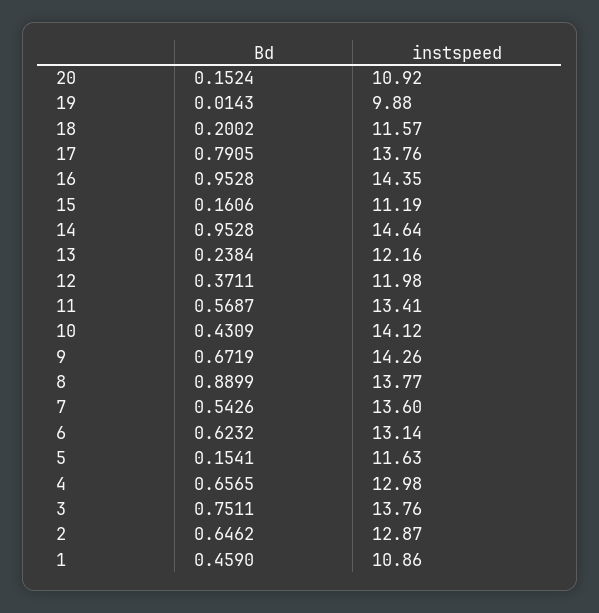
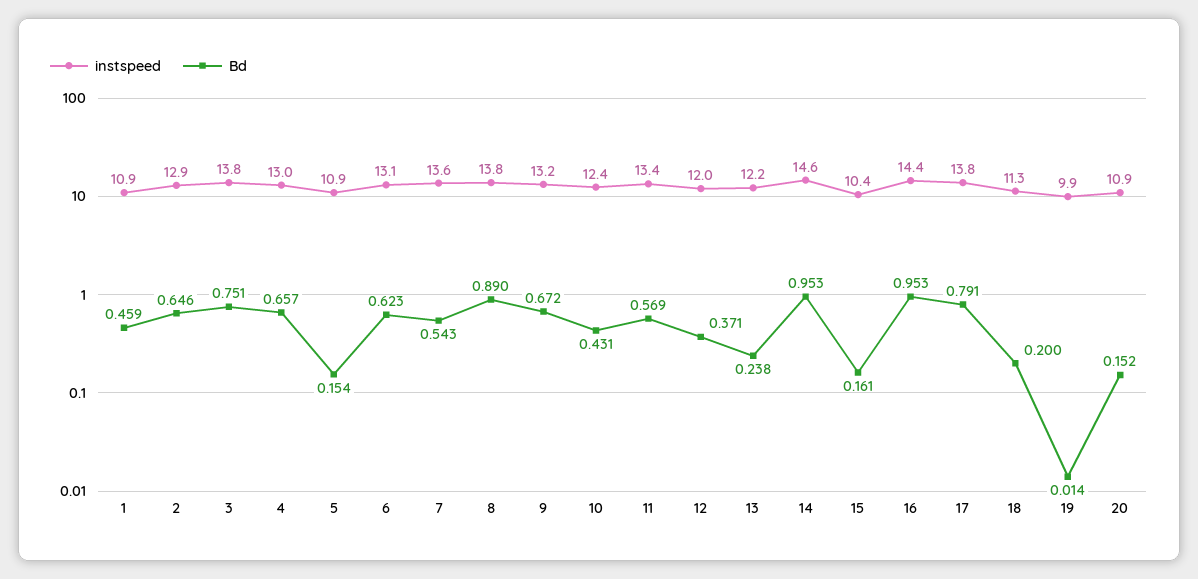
instspeed, 18: 11.57 -> 11.3
instspeed, 15: 11.19 -> 10.4
instspeed, 10: 14.12 -> 12.4
instspeed, 9: 14.26 -> 13.2
instspeed, 5: 11.63 -> 10.9

